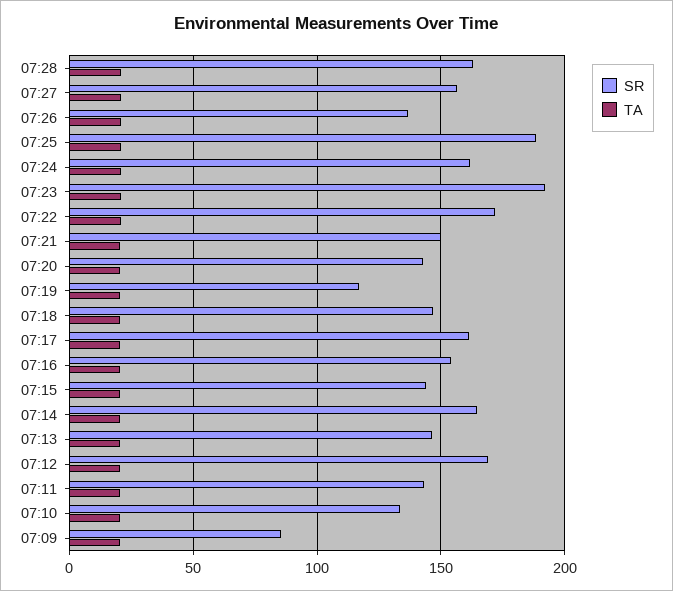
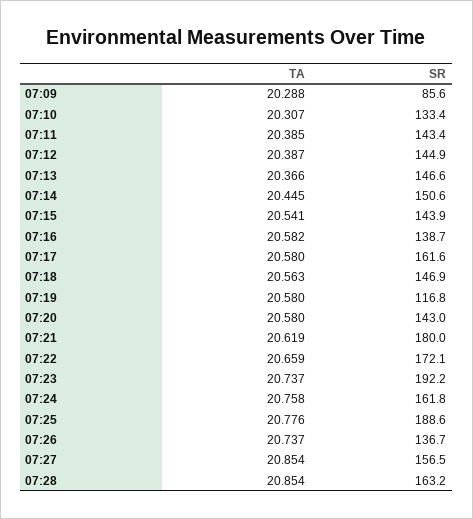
SR, 07:21: 150 -> 180
SR, 07:16: 155 -> 138.7
SR, 07:14: 165 -> 150.6
SR, 07:12: 170 -> 144.9

